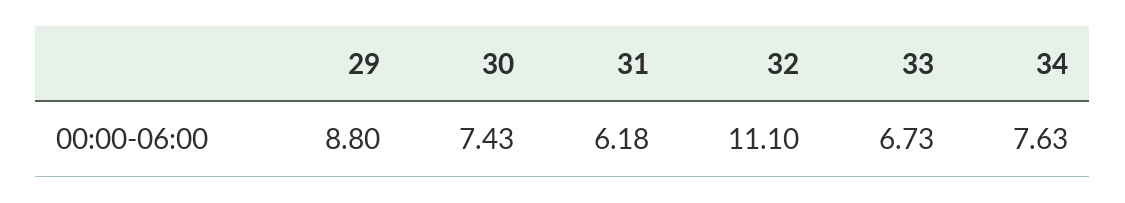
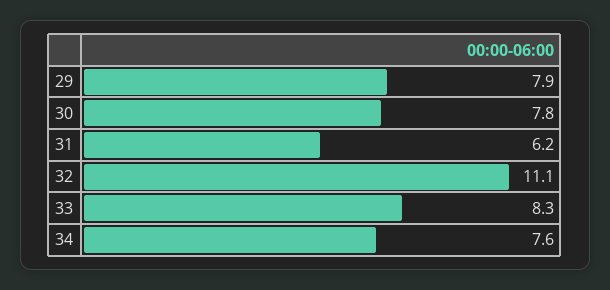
29: 8.8 -> 7.9
30: 7.43 -> 7.8
33: 6.73 -> 8.3

